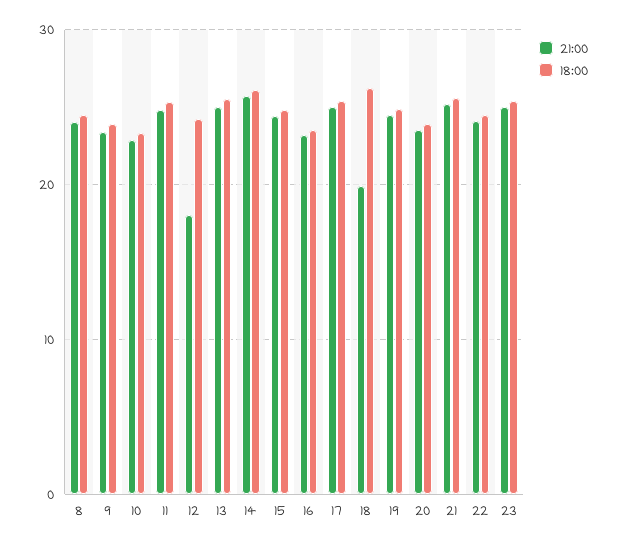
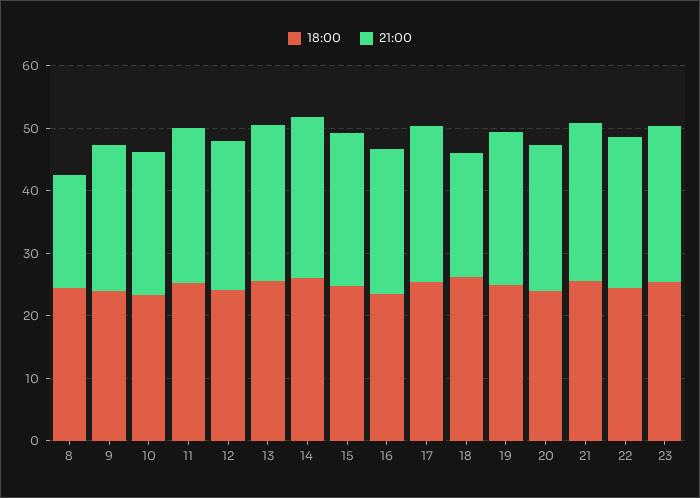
21:00, 8: 24 -> 18
21:00, 12: 18 -> 24

